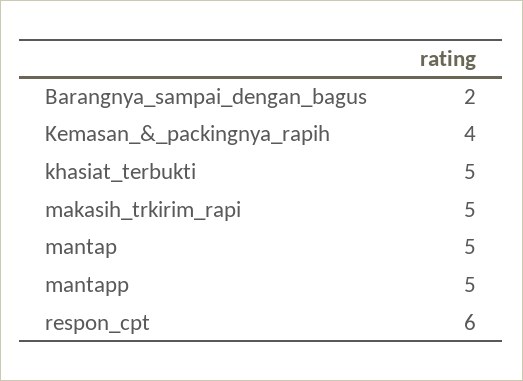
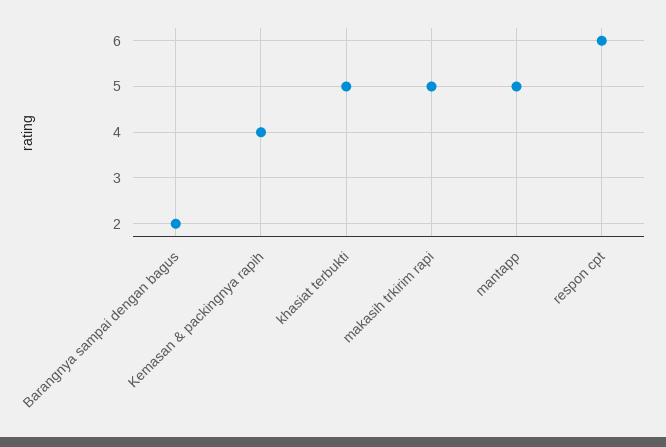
mantap: 5 -> none

